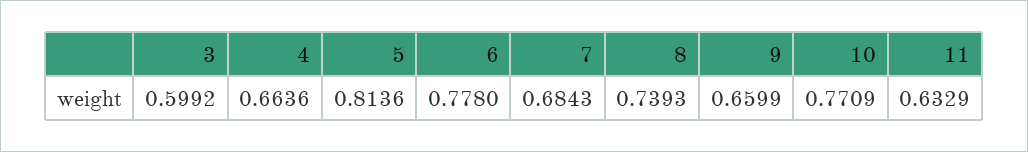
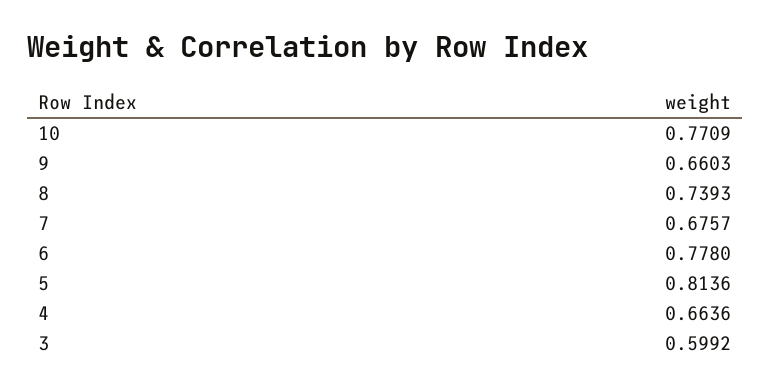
7: 0.6843 -> 0.6757
9: 0.6599 -> 0.6603
11: 0.6329 -> none

